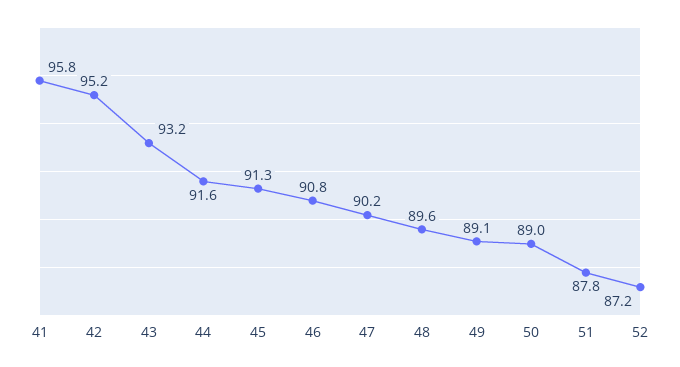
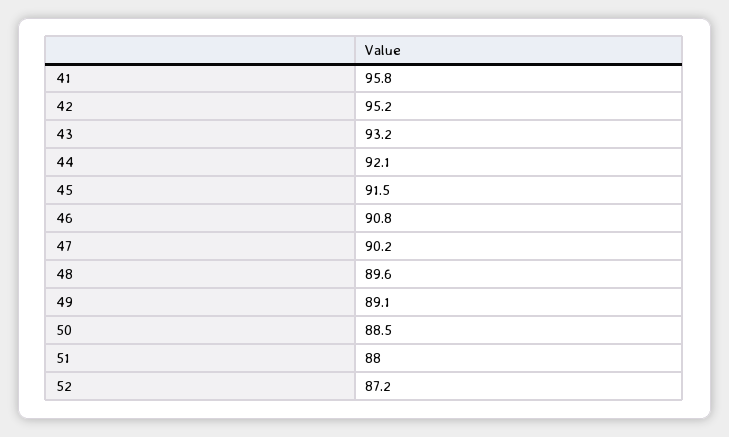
44: 91.6 -> 92.1
45: 91.3 -> 91.5
50: 89 -> 88.5
51: 87.8 -> 88

